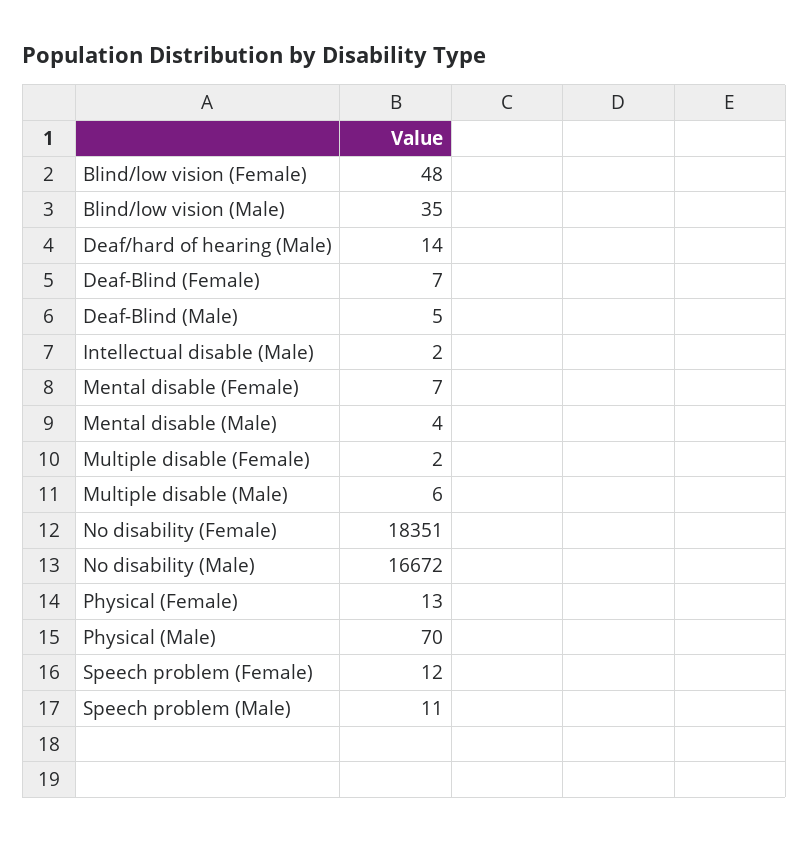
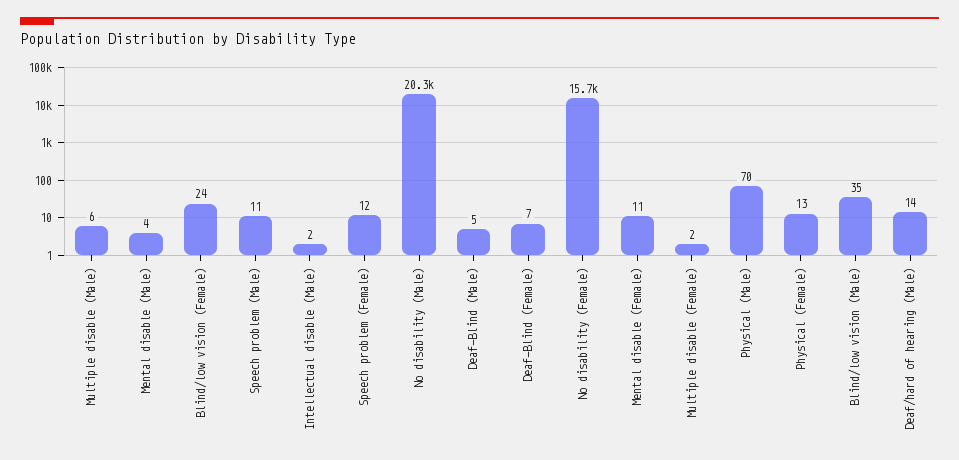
Blind/low vision (Female): 48 -> 24
Mental disable (Female): 7 -> 11
No disability (Female): 18351 -> 15700
No disability (Male): 16672 -> 20300

